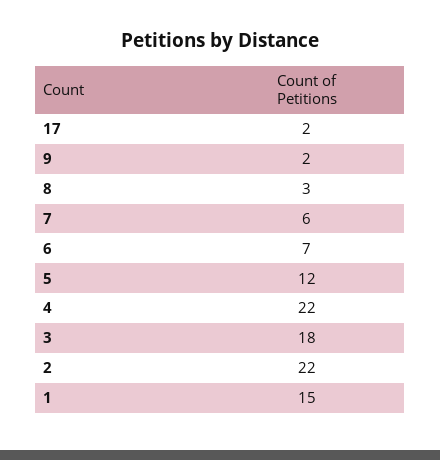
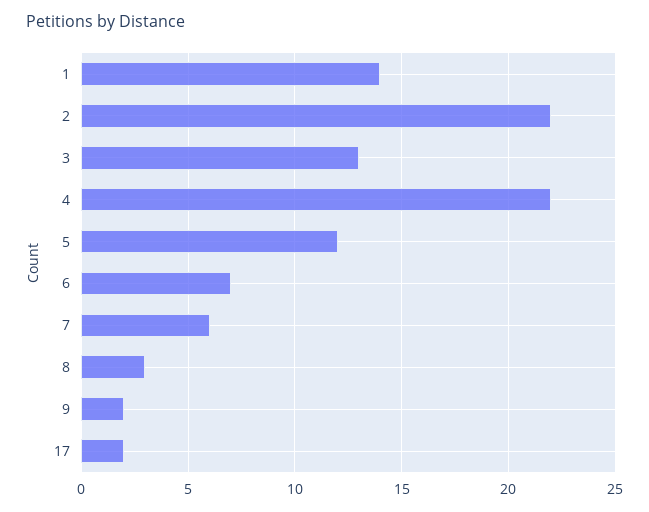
3: 18 -> 13
1: 15 -> 14

